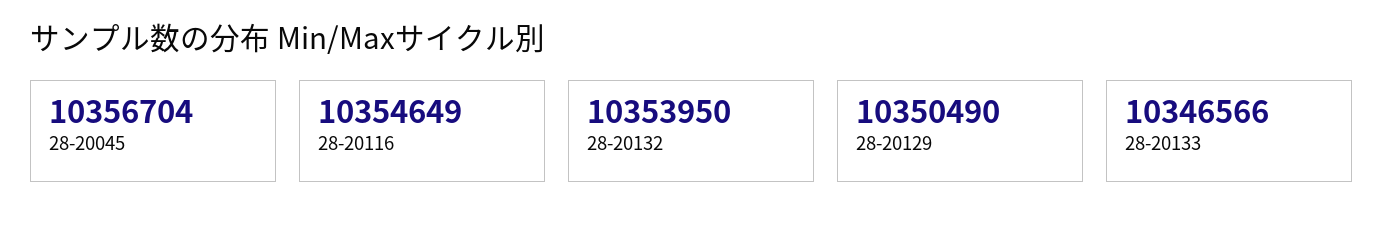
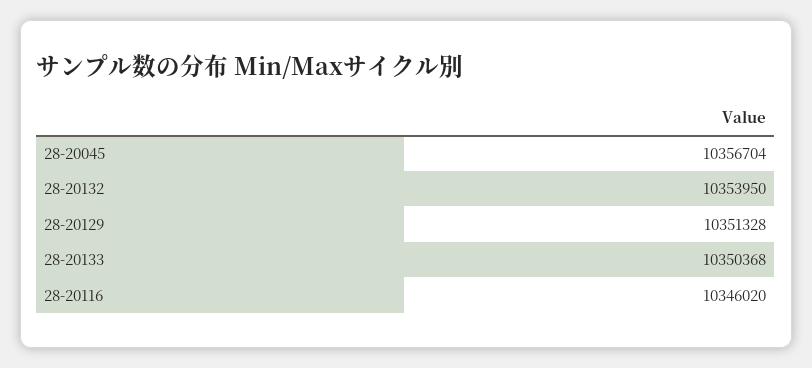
28-20116: 10354649 -> 10346020
28-20129: 10350490 -> 10351328
28-20133: 10346566 -> 10350368

